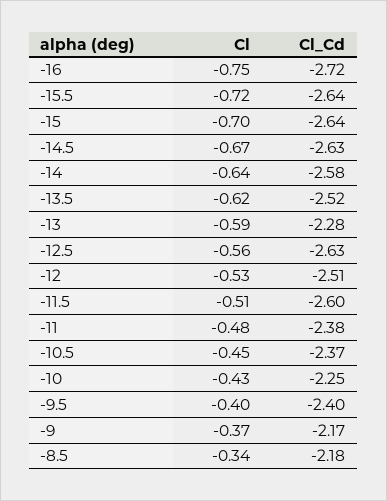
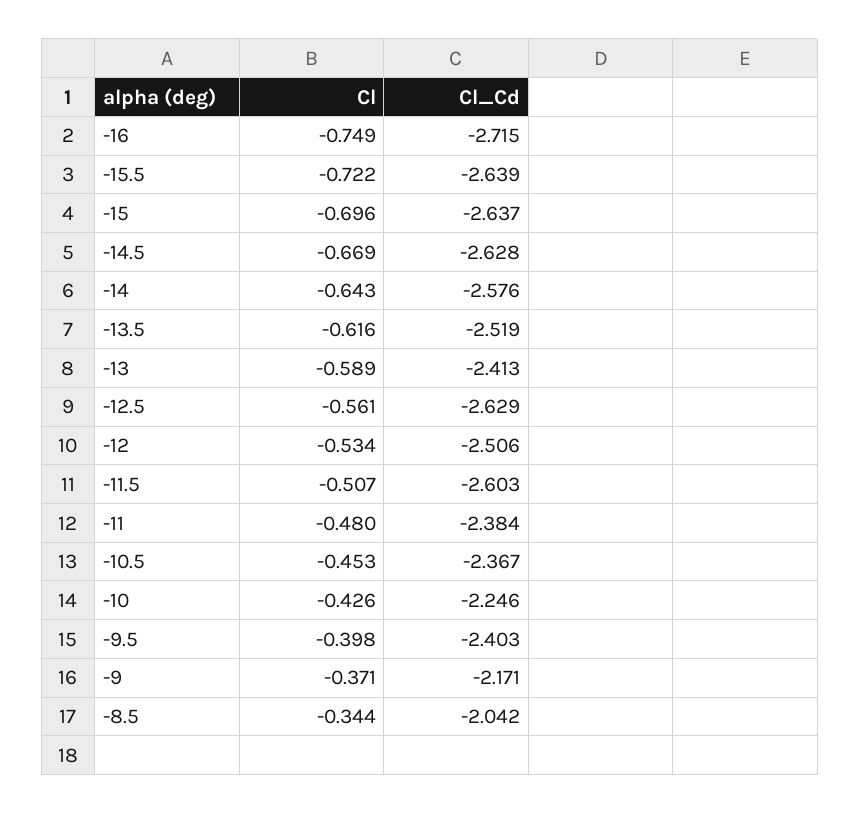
Cl_Cd, -13: -2.28 -> -2.413
Cl_Cd, -8.5: -2.18 -> -2.042

